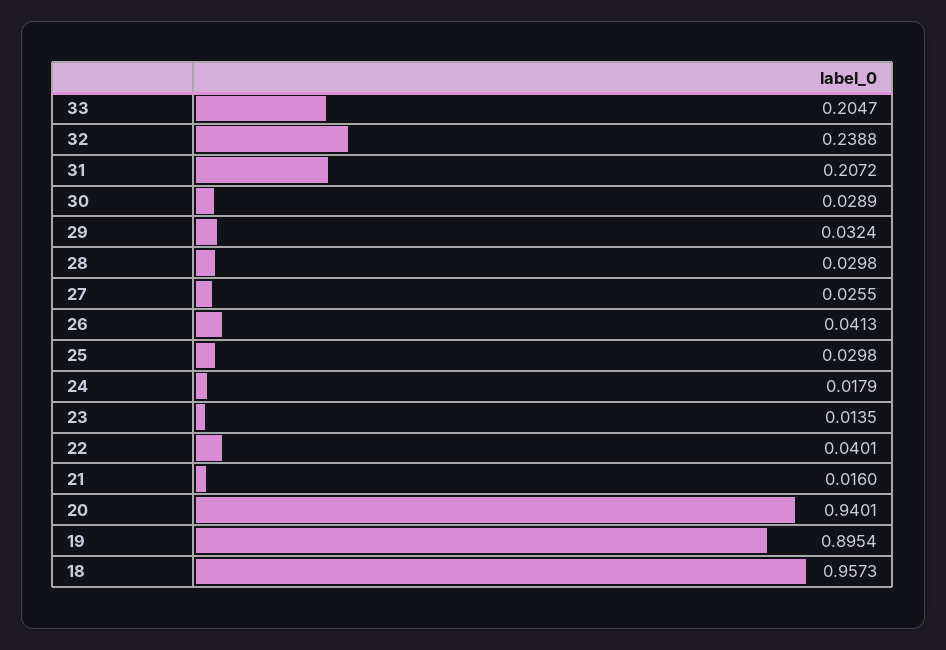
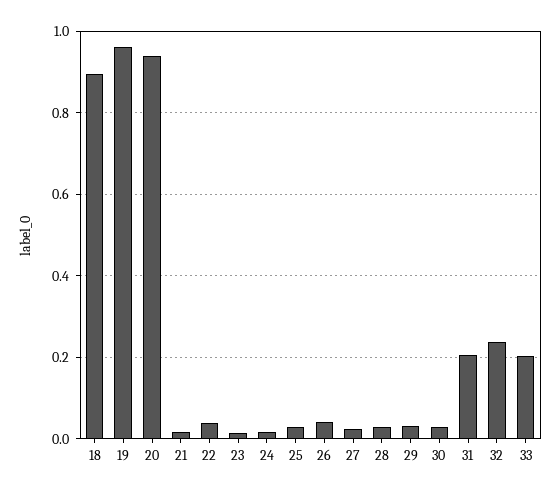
19: 0.8954 -> 0.96
18: 0.9573 -> 0.9

